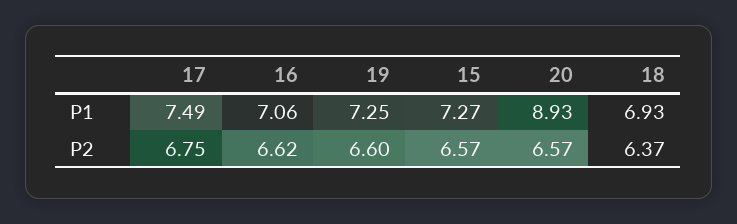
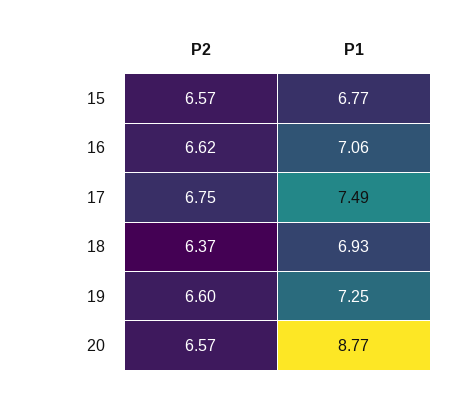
15, P1: 7.27 -> 6.77
20, P1: 8.93 -> 8.77

